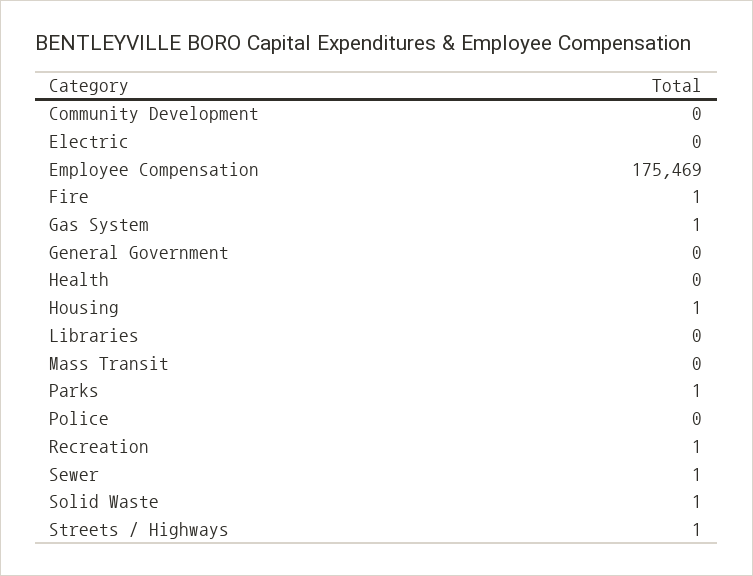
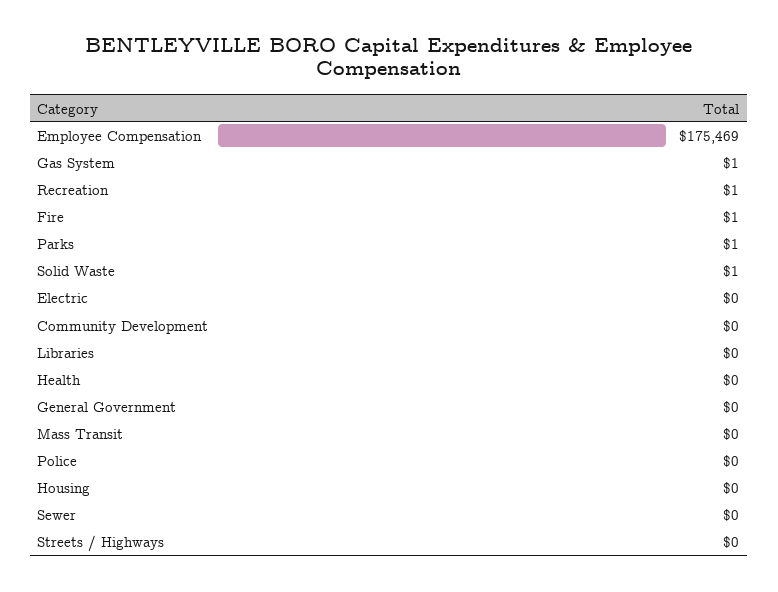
Housing: 1 -> 0
Sewer: 1 -> 0
Streets / Highways: 1 -> 0

